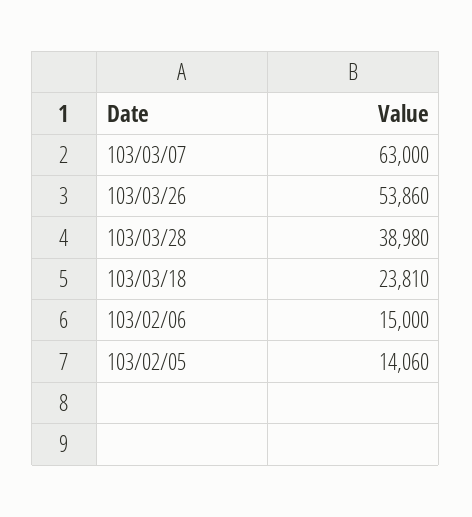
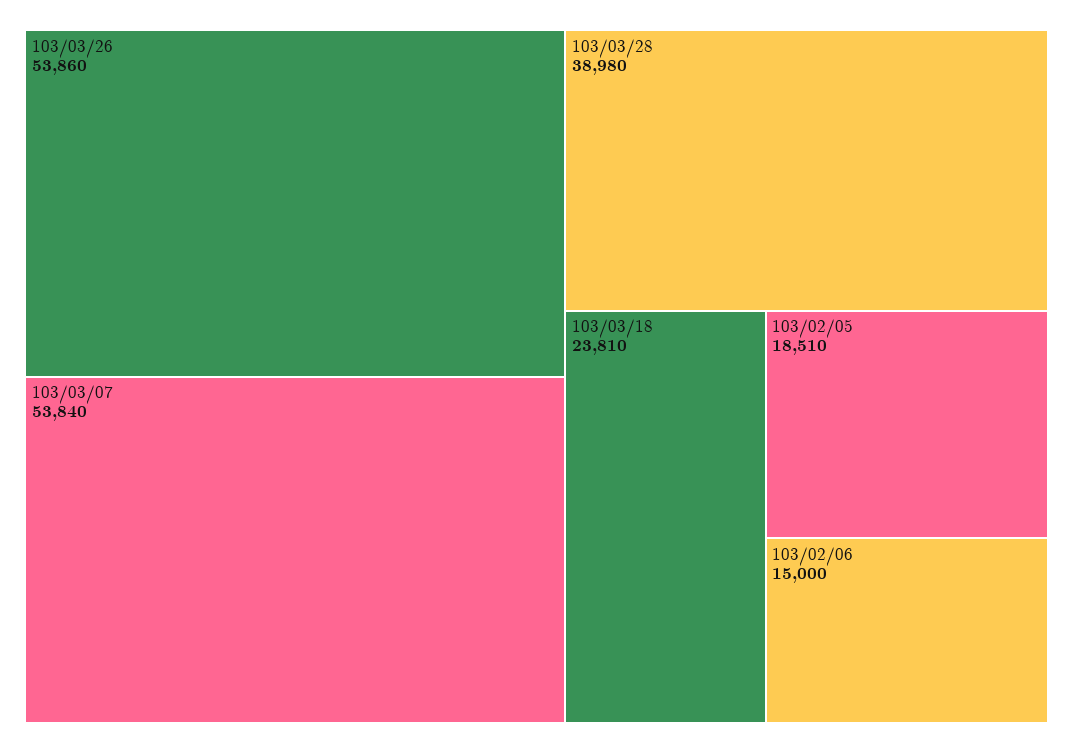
103/03/07: 63000 -> 53840
103/02/05: 14060 -> 18510

